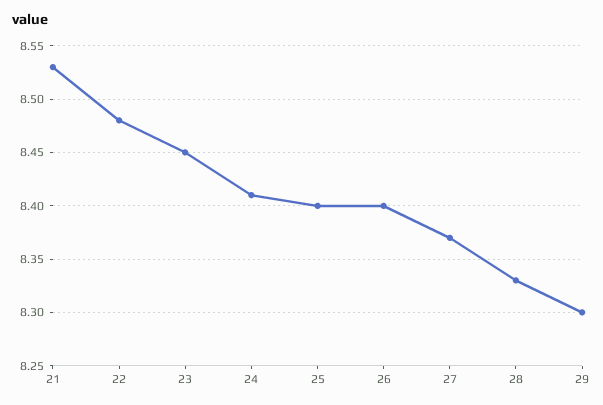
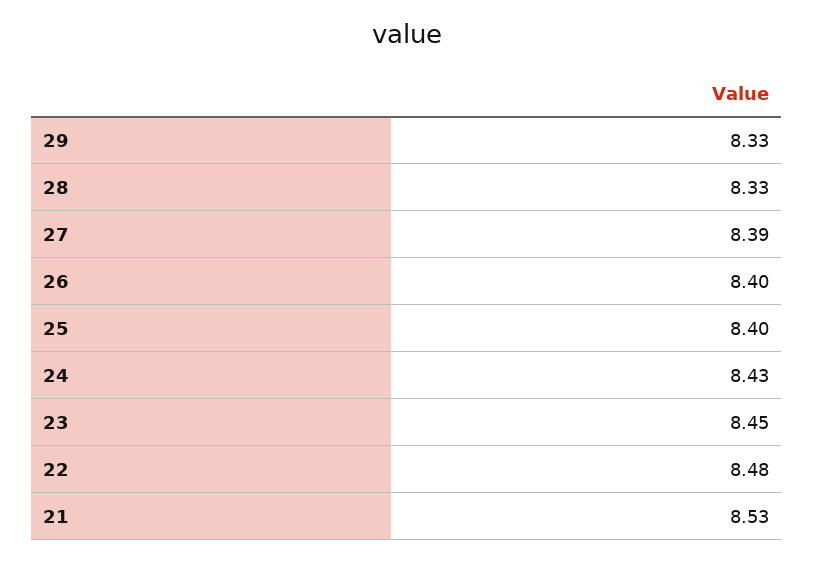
24: 8.41 -> 8.43
27: 8.37 -> 8.39
29: 8.3 -> 8.33

